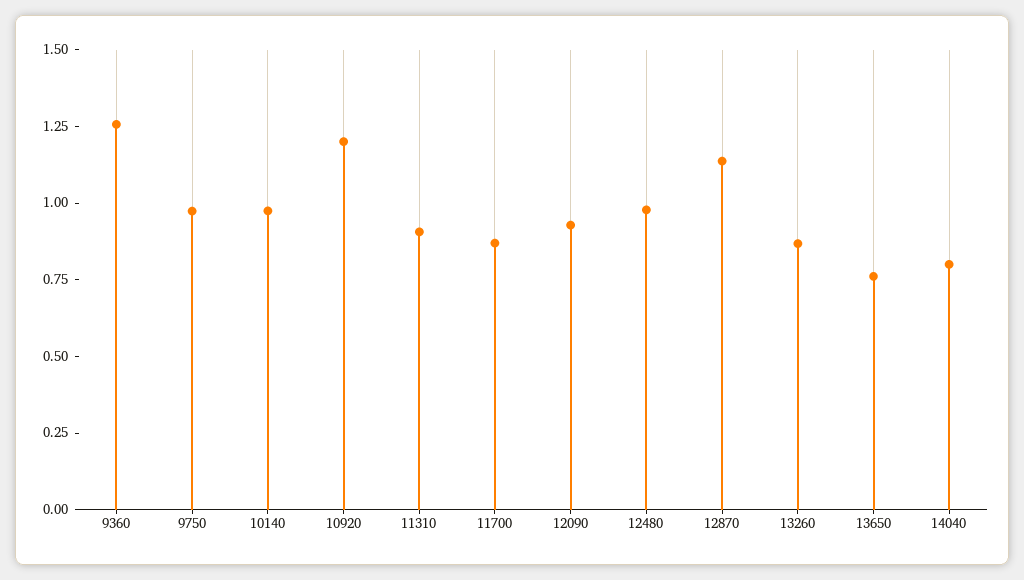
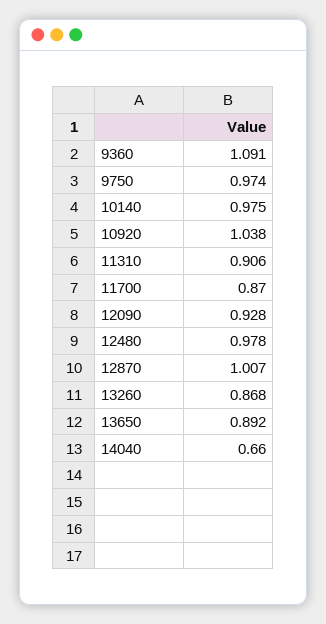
9360: 1.25 -> 1.091
10920: 1.2 -> 1.038
12870: 1.15 -> 1.007
13650: 0.75 -> 0.892
14040: 0.8 -> 0.66

